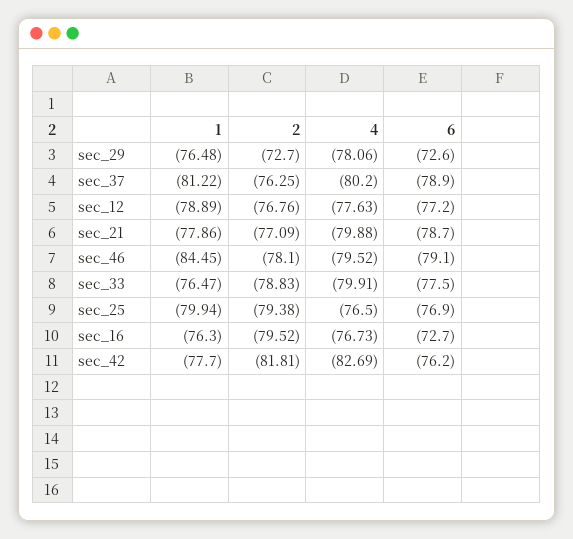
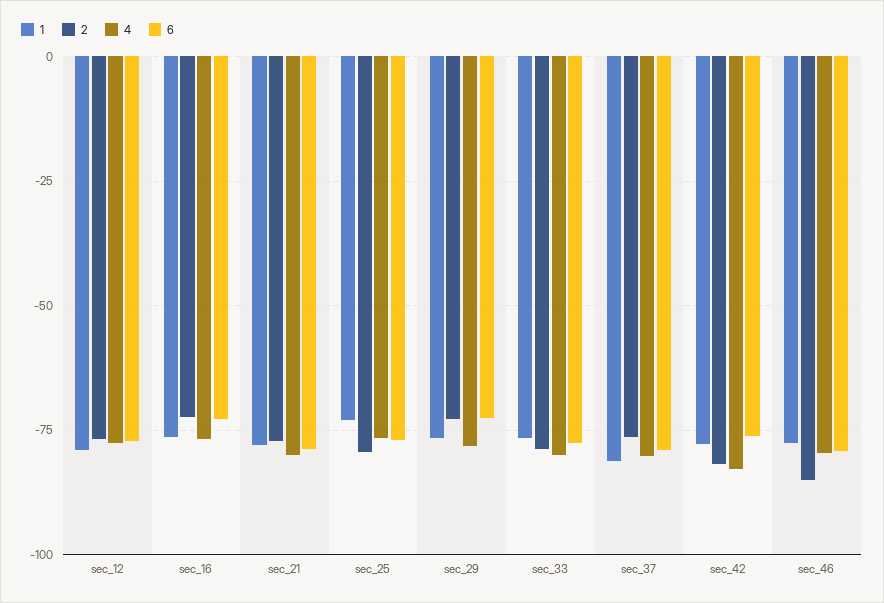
1, sec_46: -84.45 -> -77.5
2, sec_46: -78.1 -> -85
1, sec_25: -79.94 -> -72.5
2, sec_16: -79.52 -> -72.5

